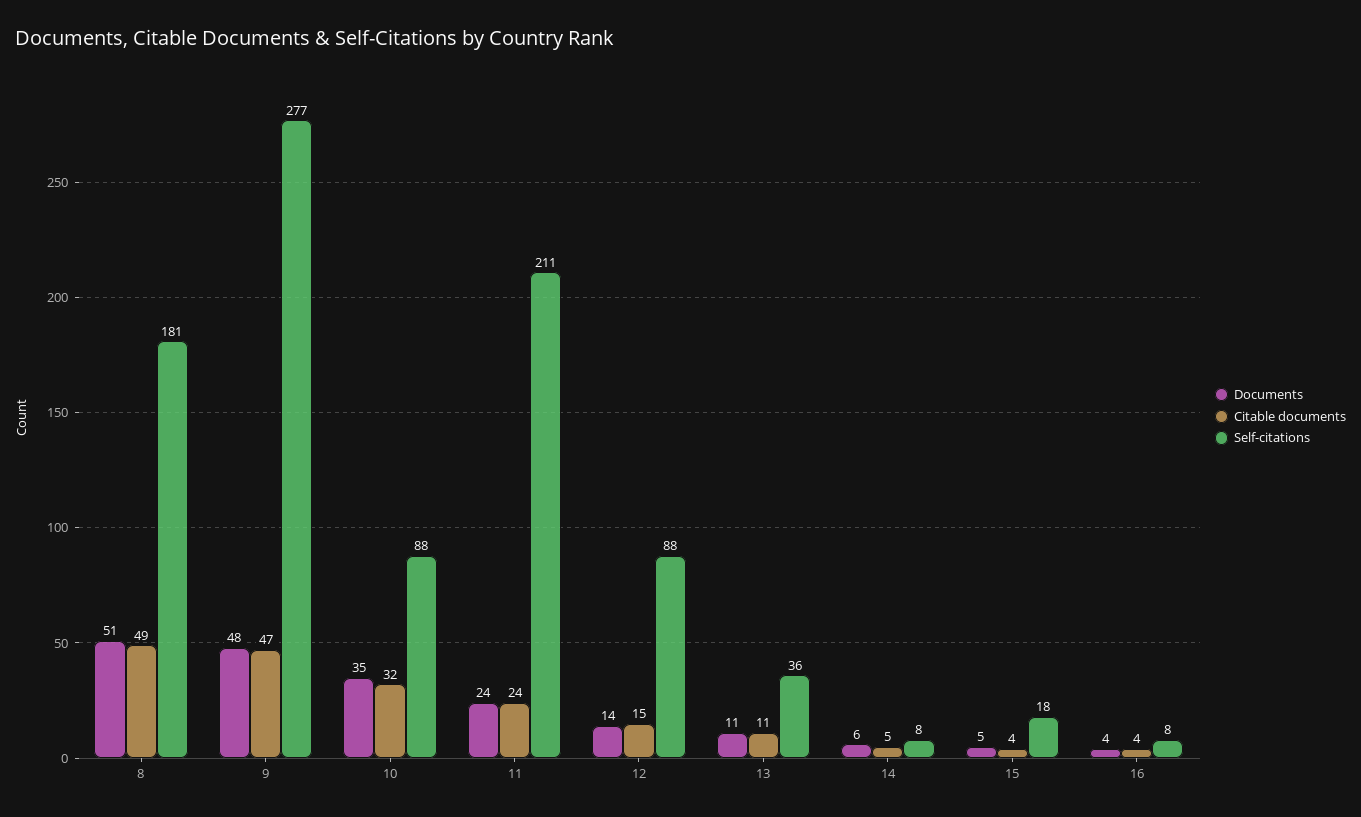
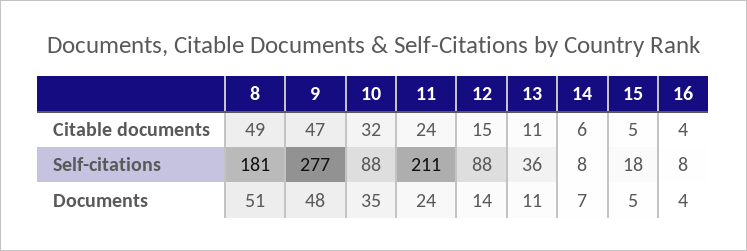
Documents, 14: 6 -> 7
Citable documents, 14: 5 -> 6
Citable documents, 15: 4 -> 5

